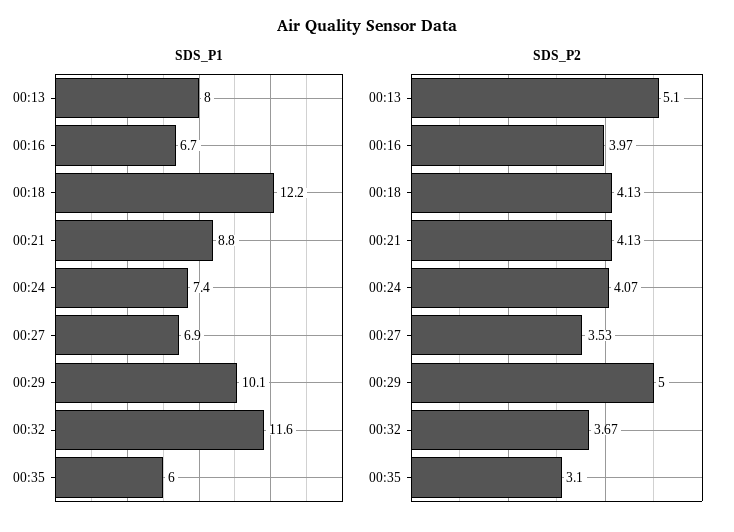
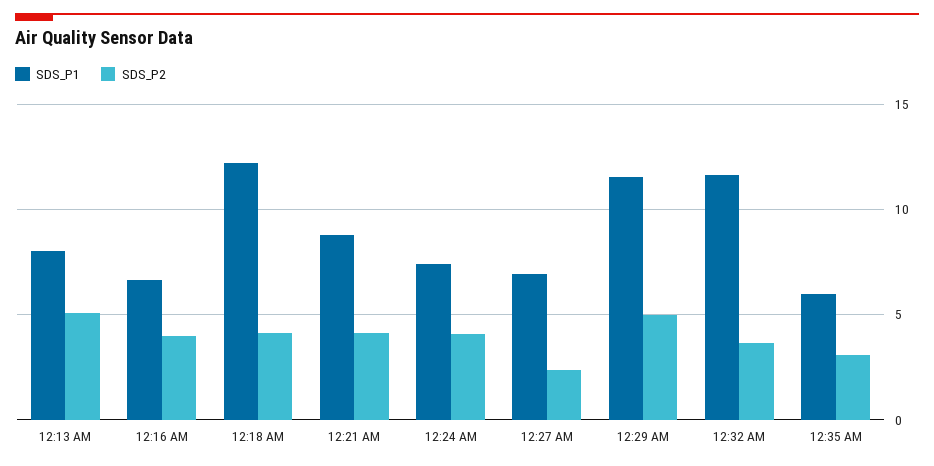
SDS_P1, 00:29: 10.1 -> 11.5
SDS_P2, 00:27: 3.53 -> 2.5

